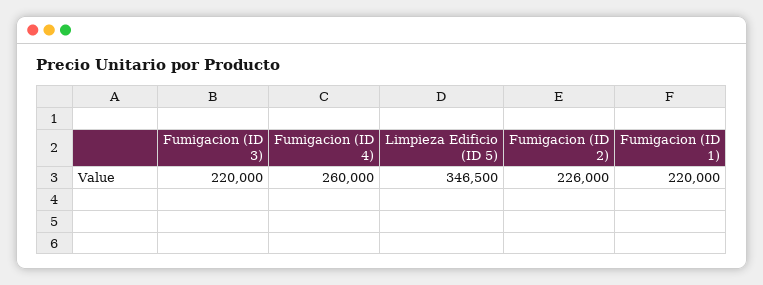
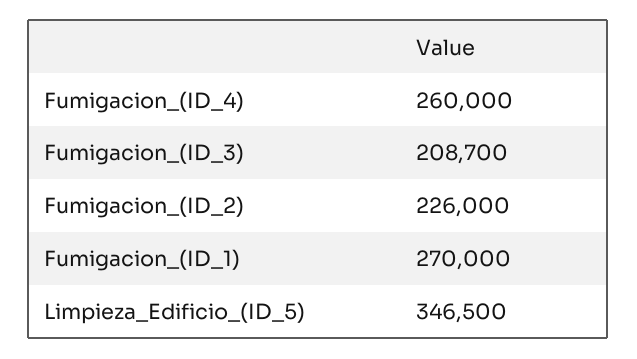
Fumigacion (ID 3): 220000 -> 208700
Fumigacion (ID 1): 220000 -> 270000

